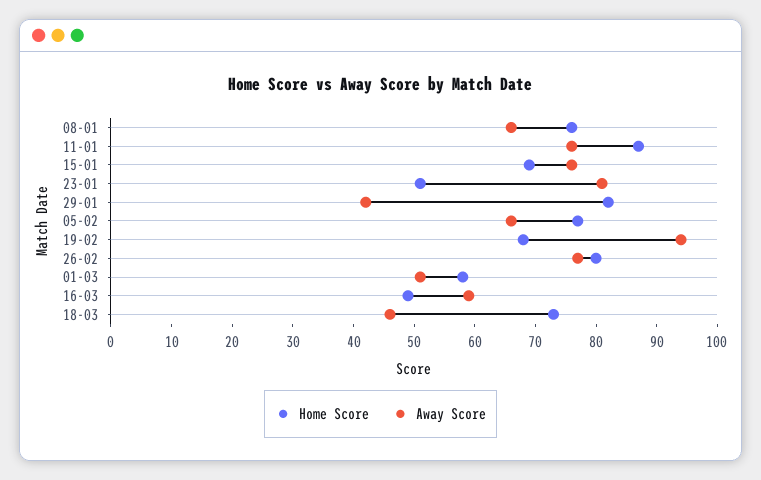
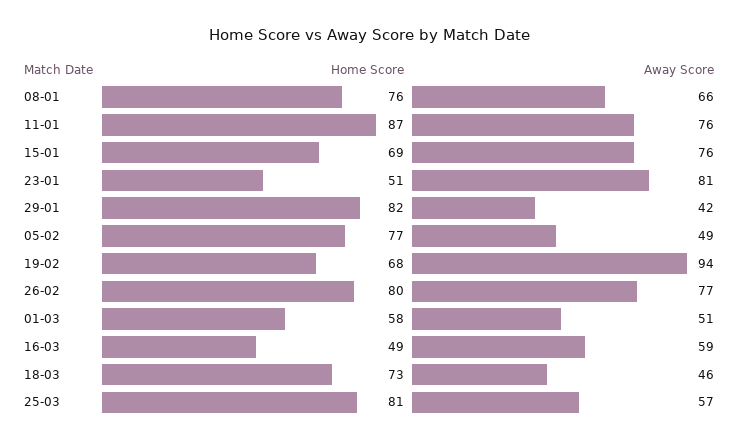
Away Score, 05-02: 65 -> 49
Home Score, 25-03: none -> 81
Away Score, 25-03: none -> 57

